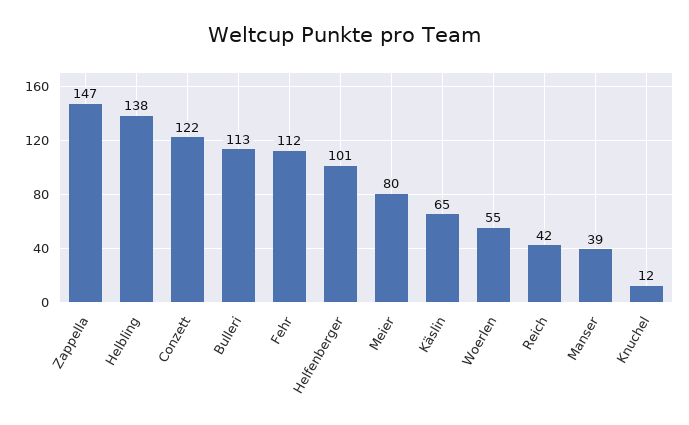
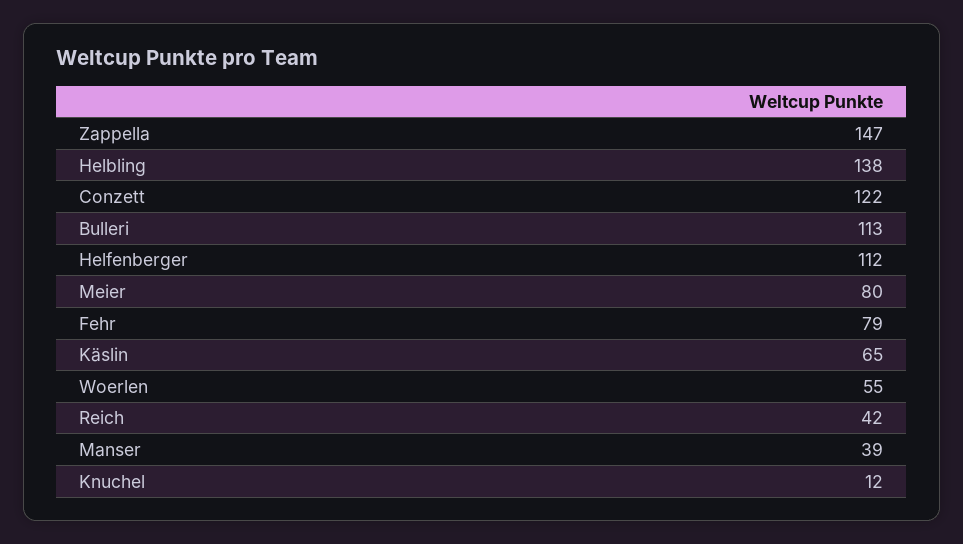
Fehr: 112 -> 79
Helfenberger: 101 -> 112

